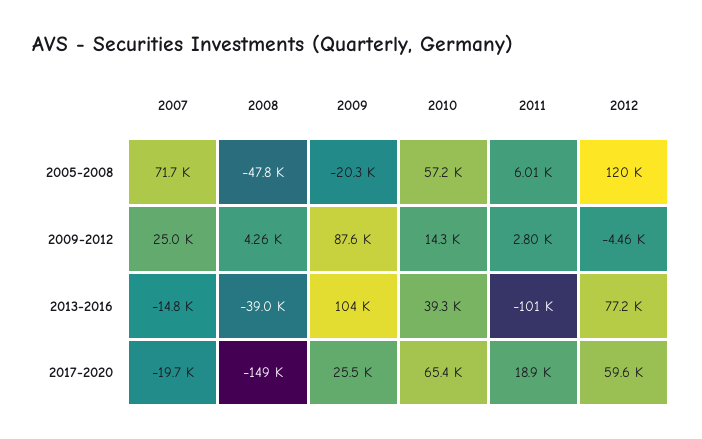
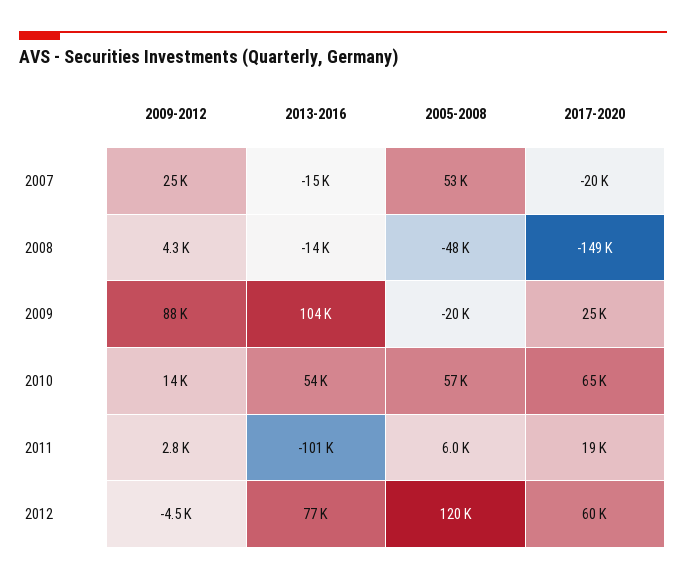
2007, 2005-2008: 71700 -> 53000
2008, 2013-2016: -39000 -> -14000
2010, 2013-2016: 39300 -> 54000

